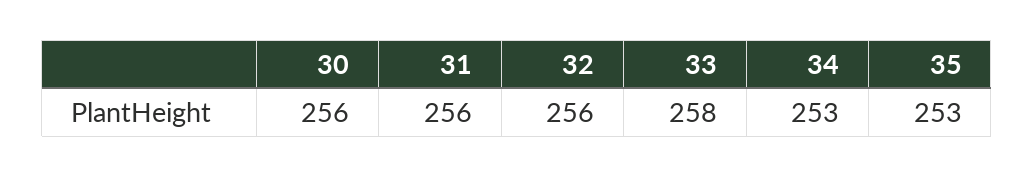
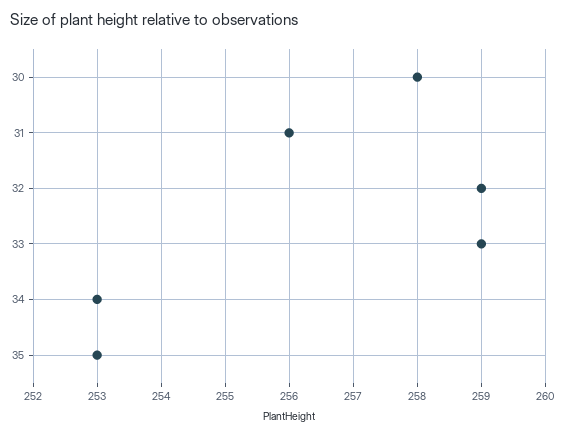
30: 256 -> 258
32: 256 -> 259
33: 258 -> 259

